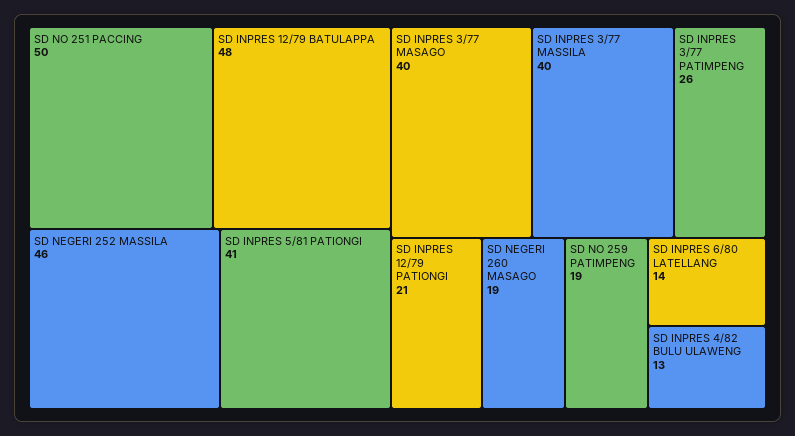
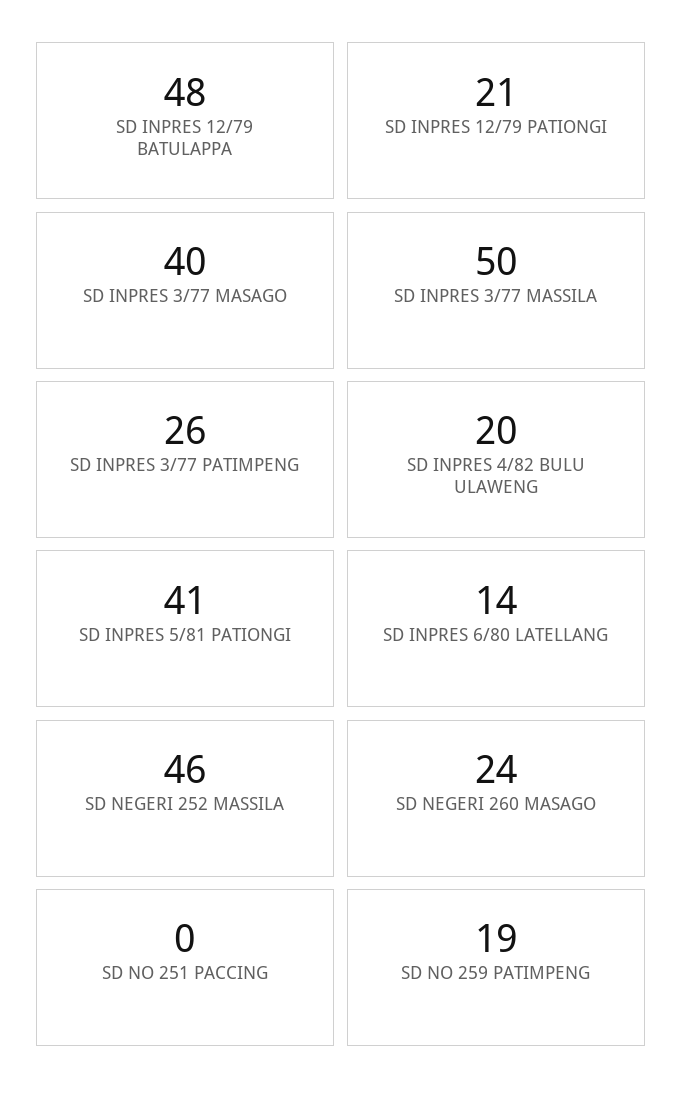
SD NO 251 PACCING: 50 -> 0
SD INPRES 3/77 MASSILA: 40 -> 50
SD NEGERI 260 MASAGO: 19 -> 24
SD INPRES 4/82 BULU ULAWENG: 13 -> 20

